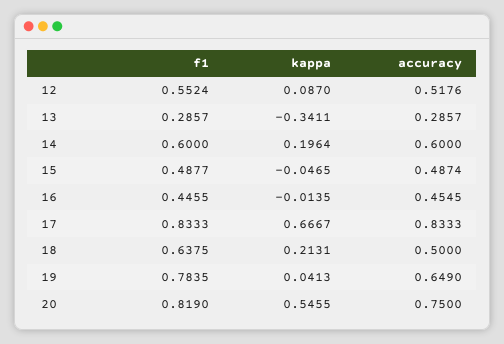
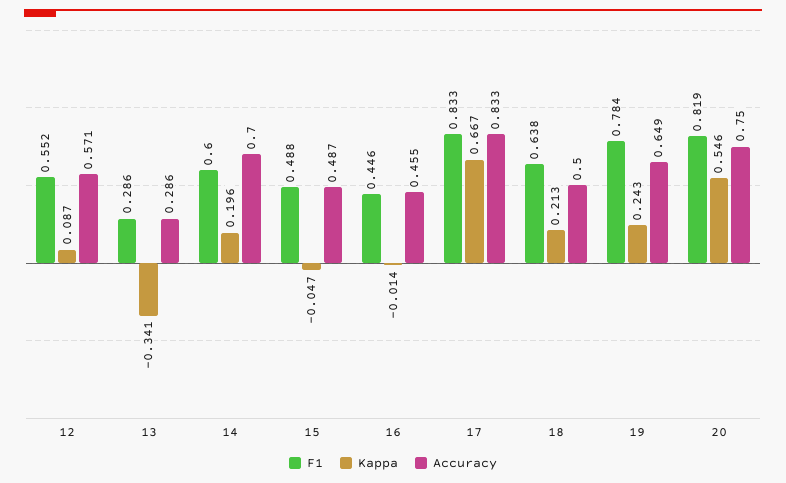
accuracy, 12: 0.5176 -> 0.571
accuracy, 14: 0.6 -> 0.7
kappa, 19: 0.0413 -> 0.243

